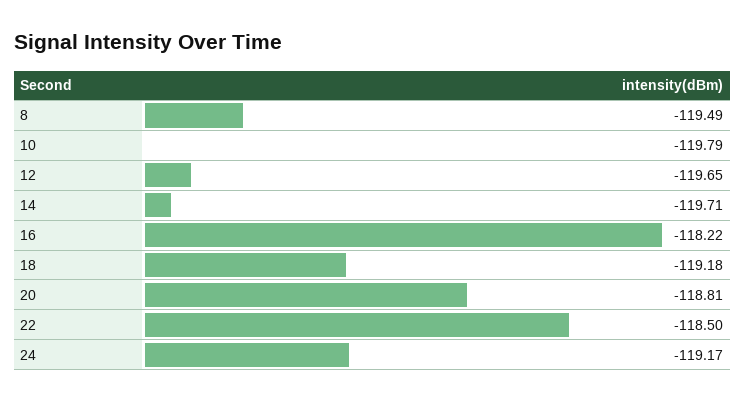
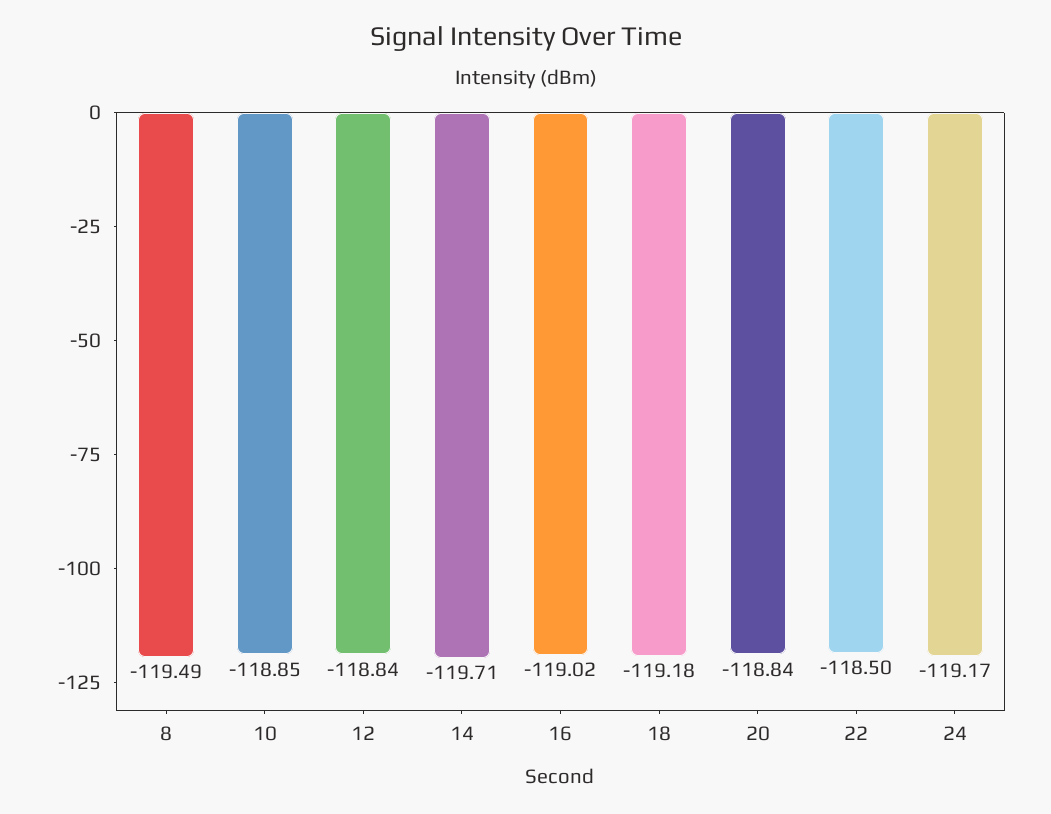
10: -119.79 -> -118.85
12: -119.65 -> -118.84
16: -118.22 -> -119.02
20: -118.81 -> -118.84

